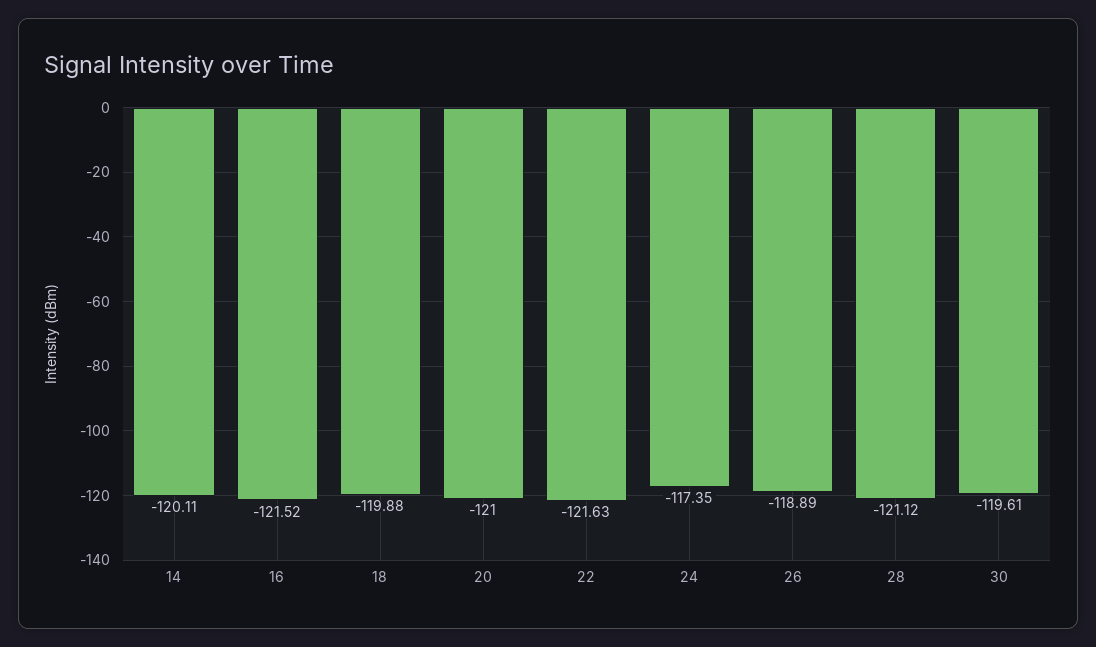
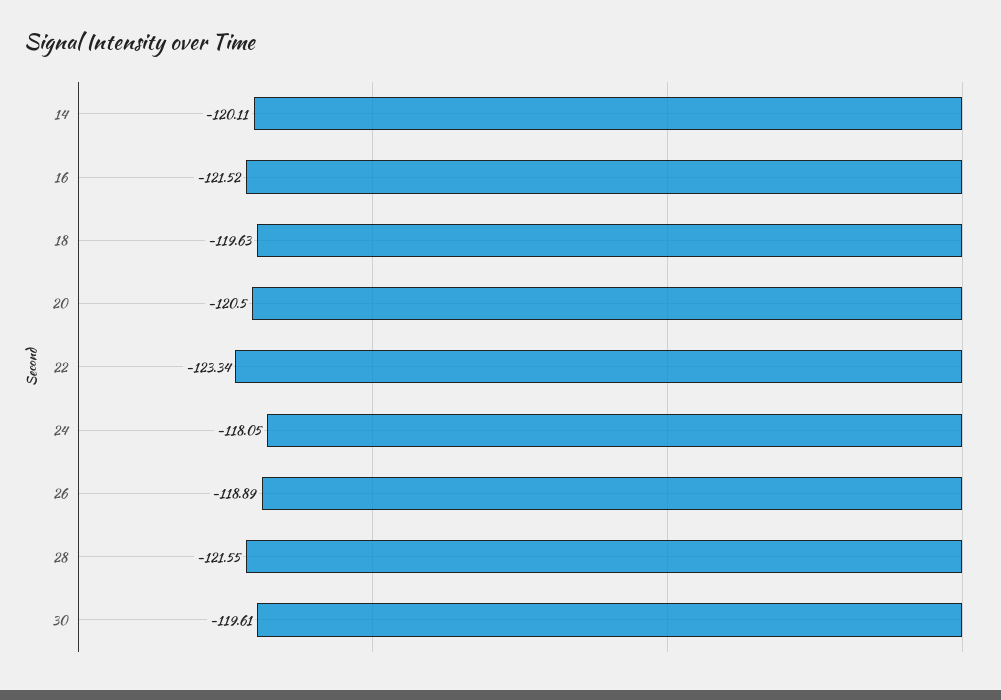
18: -119.88 -> -119.63
20: -121 -> -120.5
22: -121.63 -> -123.34
24: -117.35 -> -118.05
28: -121.12 -> -121.55

